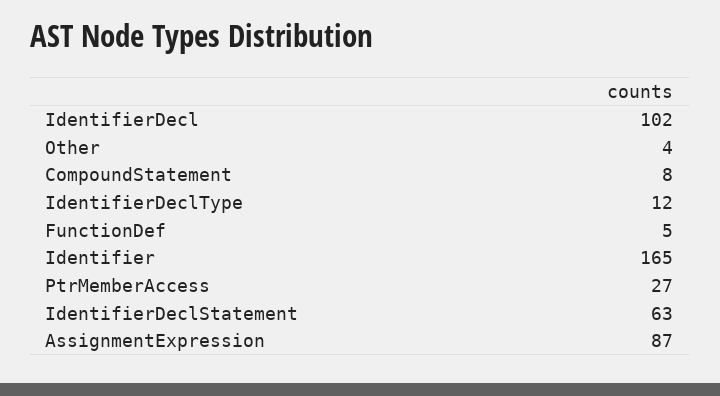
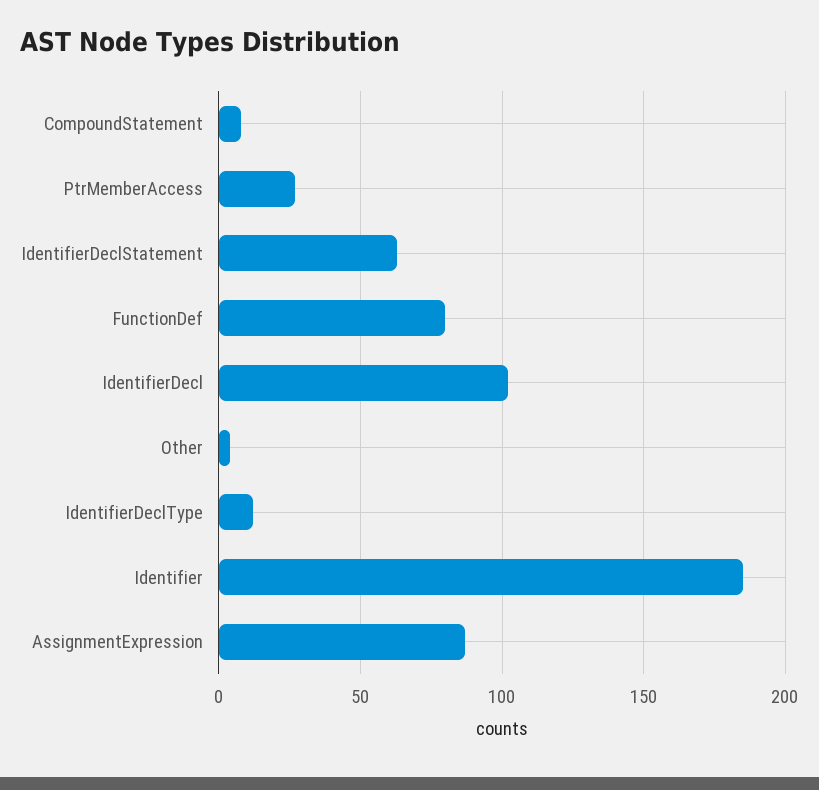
FunctionDef: 5 -> 80
Identifier: 165 -> 185

